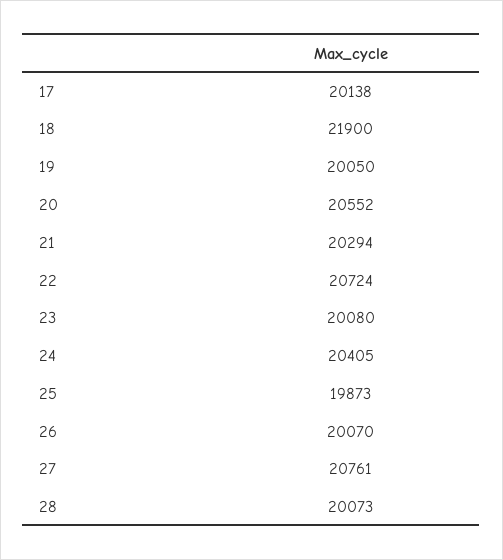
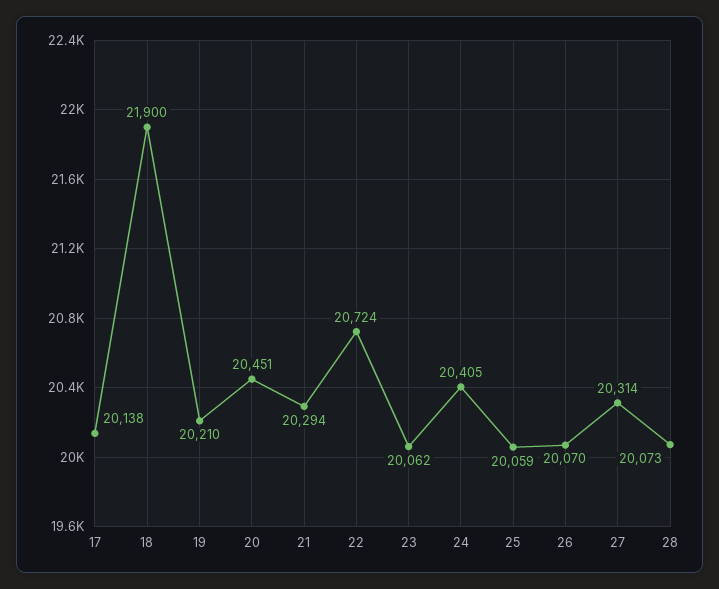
19: 20050 -> 20210
20: 20552 -> 20451
23: 20080 -> 20062
25: 19873 -> 20059
27: 20761 -> 20314

